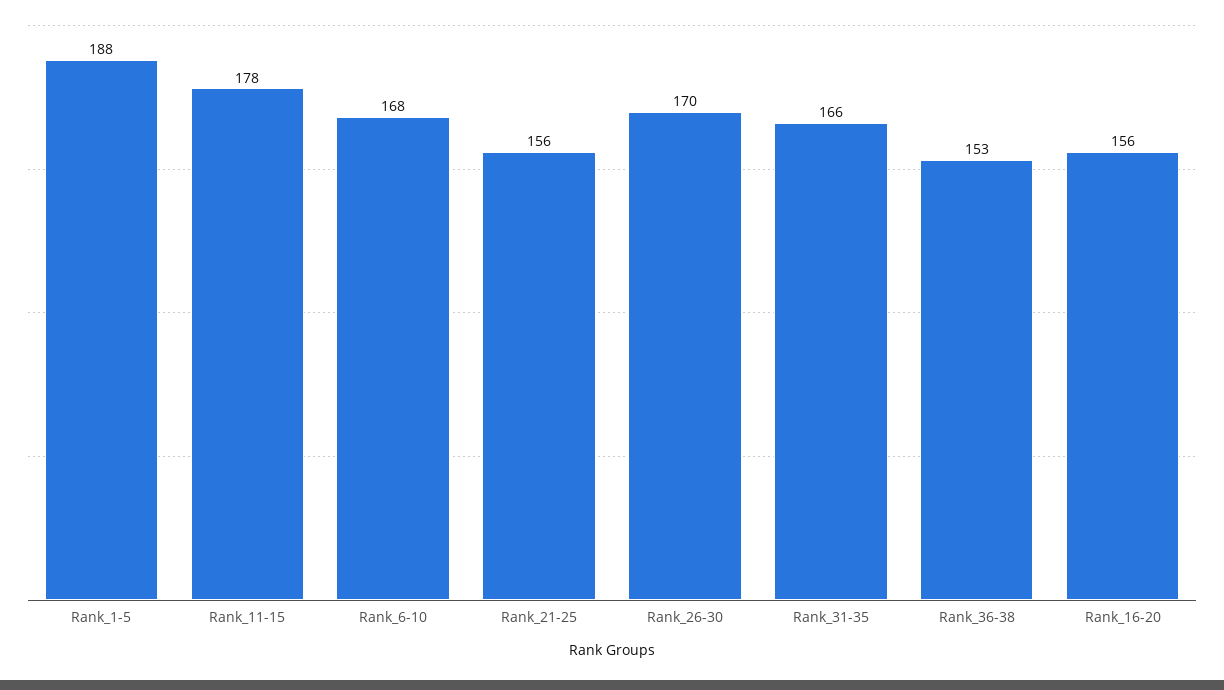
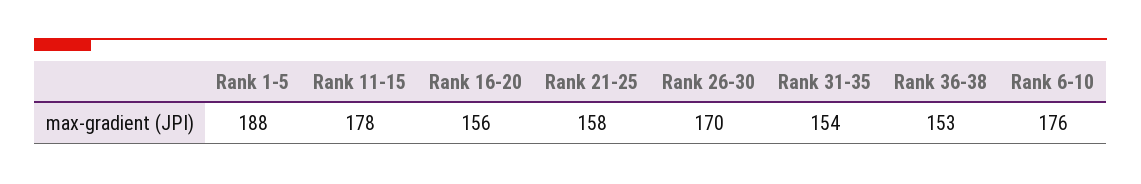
Rank_6-10: 168 -> 176
Rank_21-25: 156 -> 158
Rank_31-35: 166 -> 154

